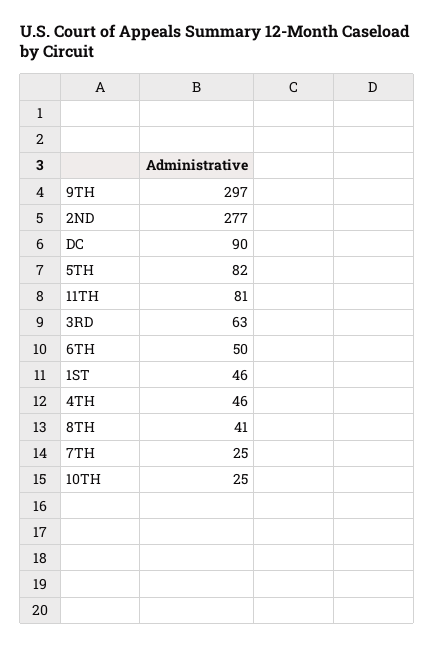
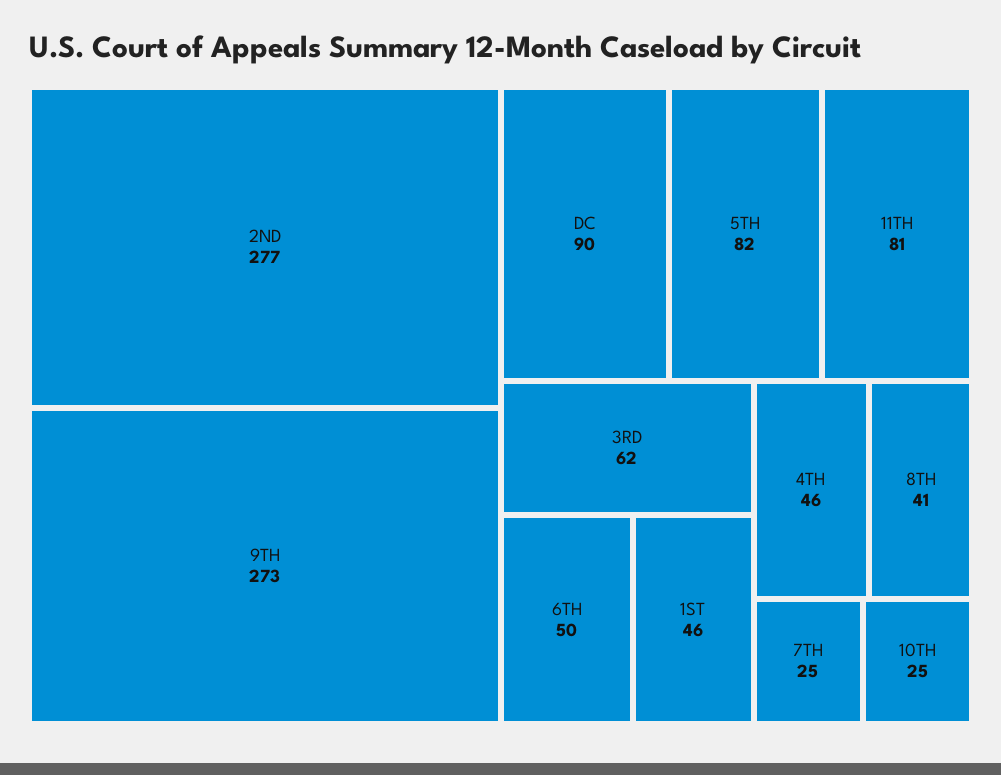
9TH: 297 -> 273
3RD: 63 -> 62

